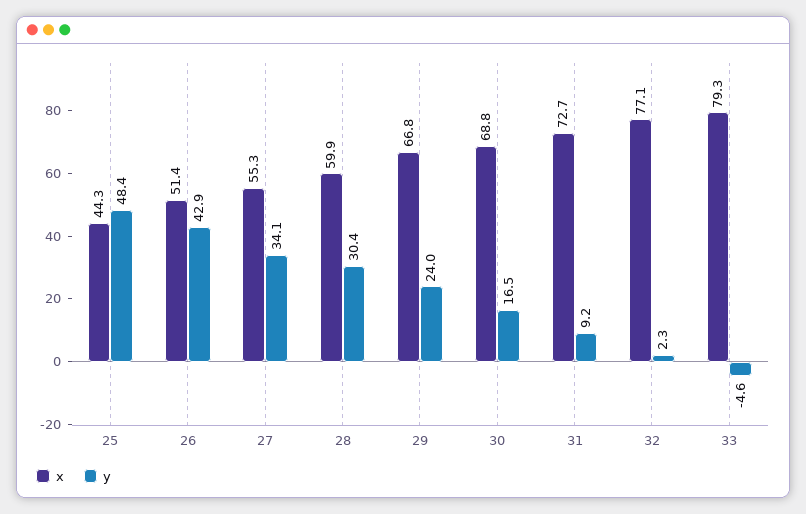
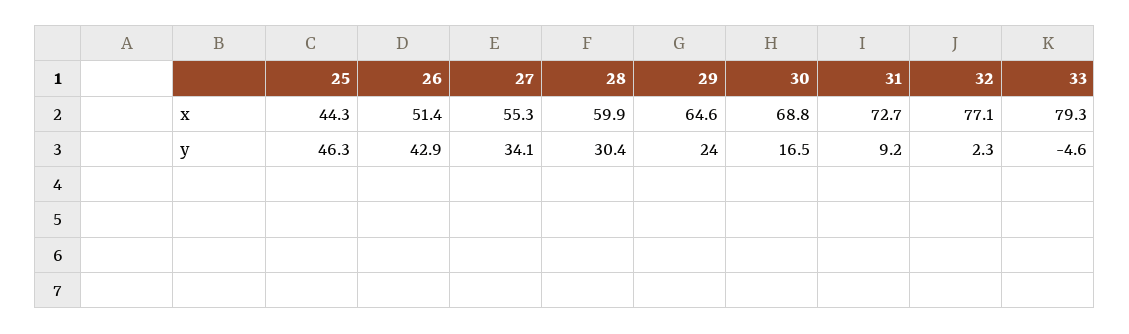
y, 25: 48.4 -> 46.3
x, 29: 66.8 -> 64.6

